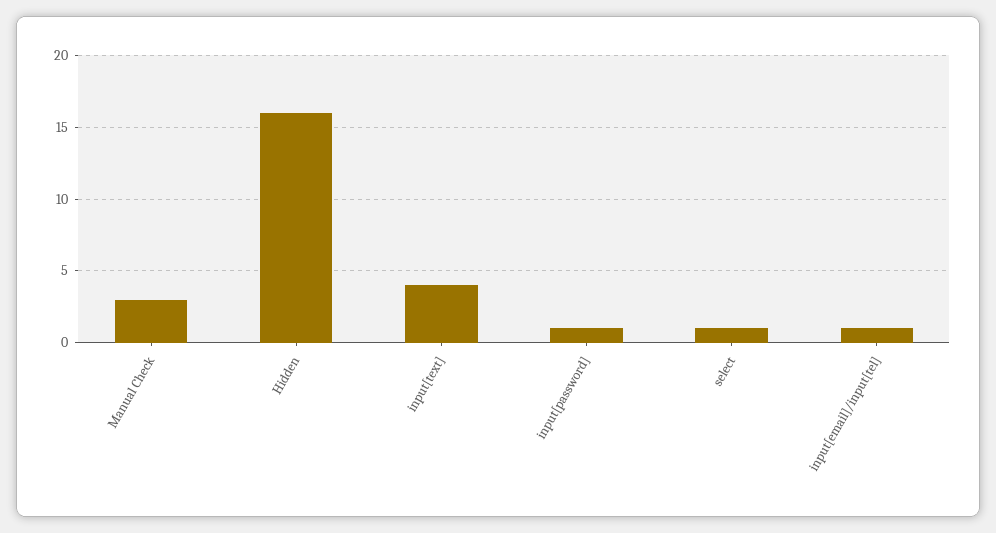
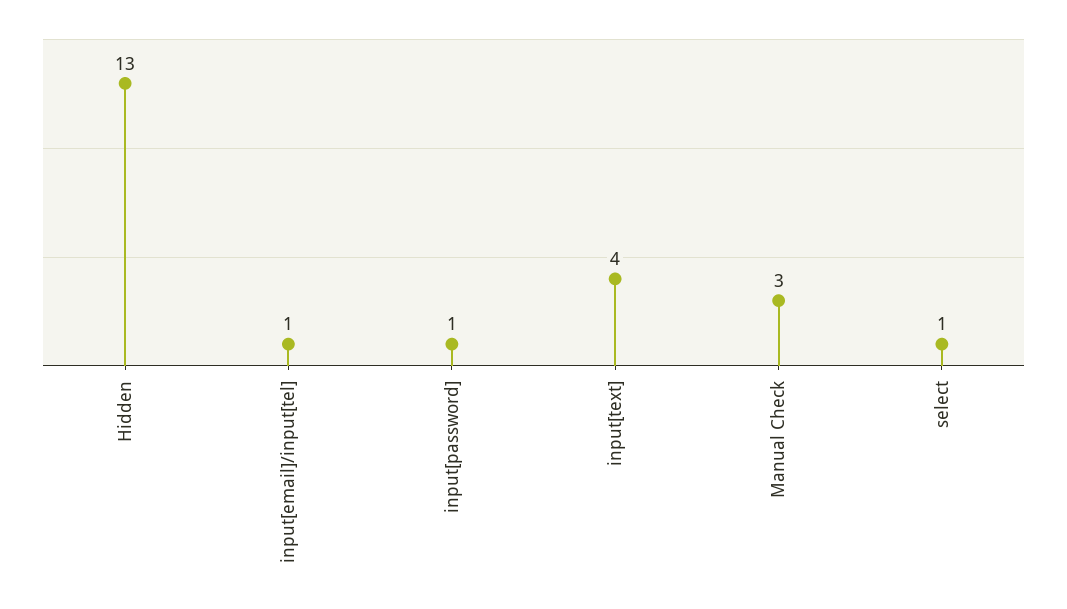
Hidden: 16 -> 13

